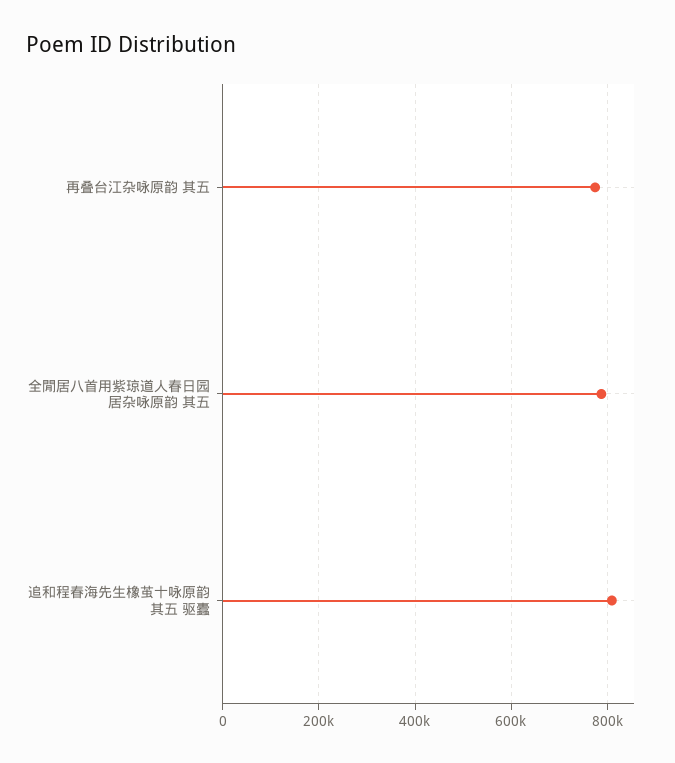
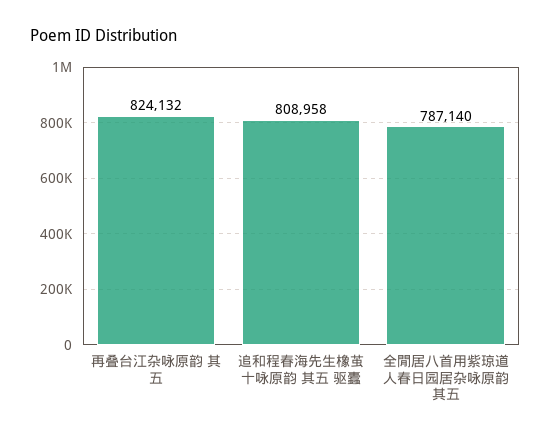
再叠台江杂咏原韵 其五: 780000 -> 824132

